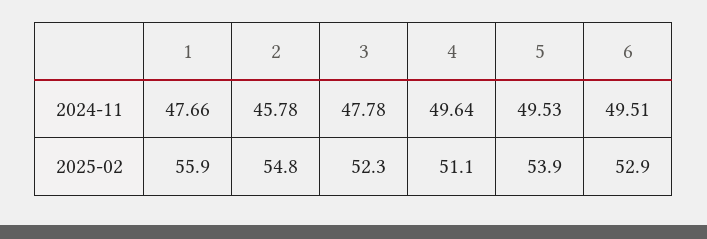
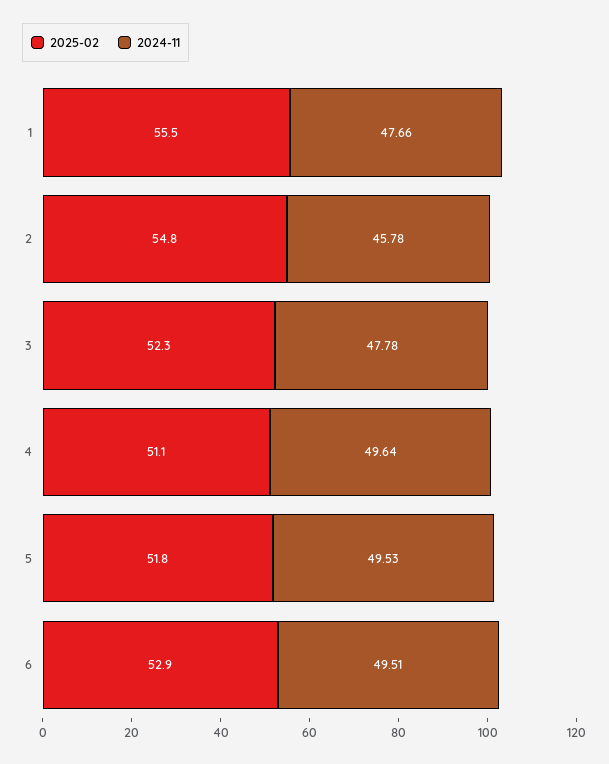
2025-02, 1: 55.9 -> 55.5
2025-02, 5: 53.9 -> 51.8

